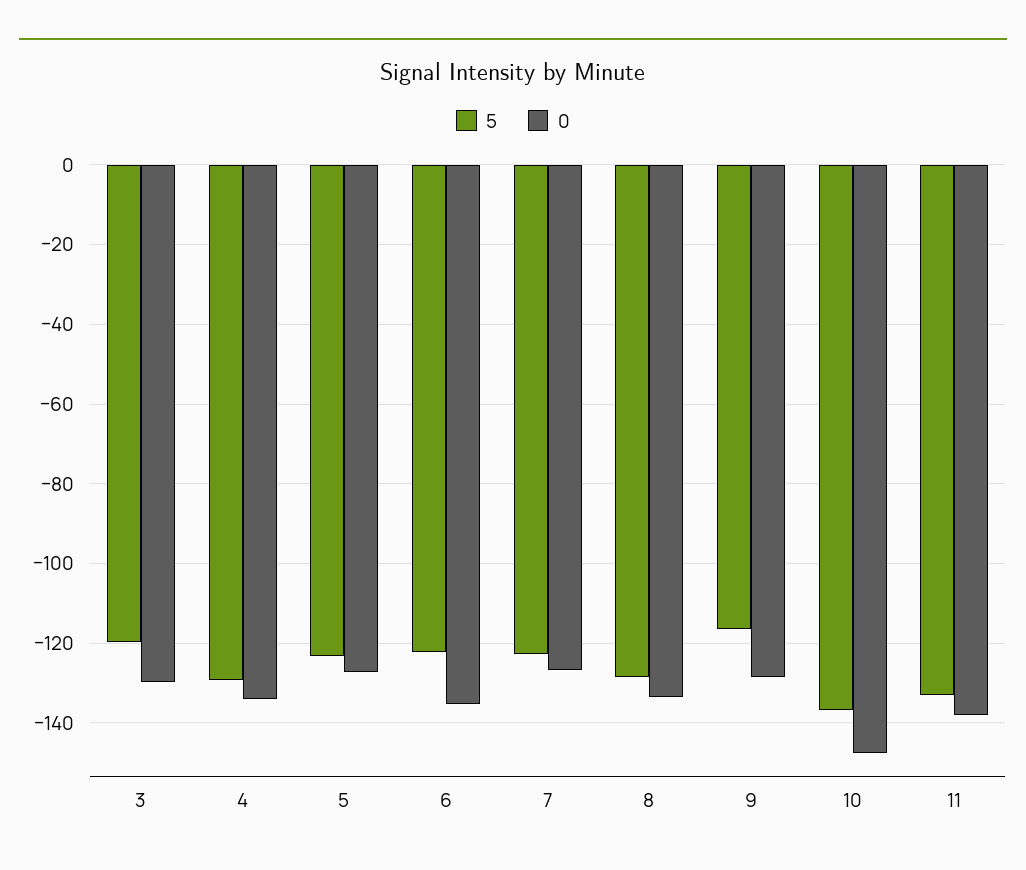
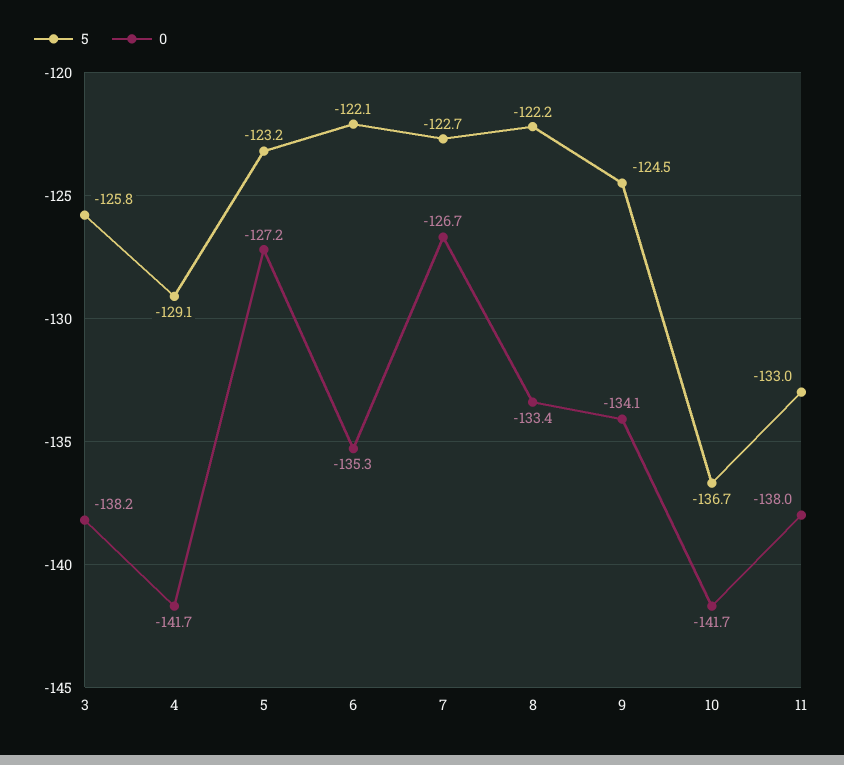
5, 3: -120 -> -125.8
0, 3: -130 -> -138.2
0, 4: -134 -> -141.7
5, 8: -128 -> -122.2
5, 9: -116 -> -124.5
0, 9: -128 -> -134.1
0, 10: -148 -> -141.7

